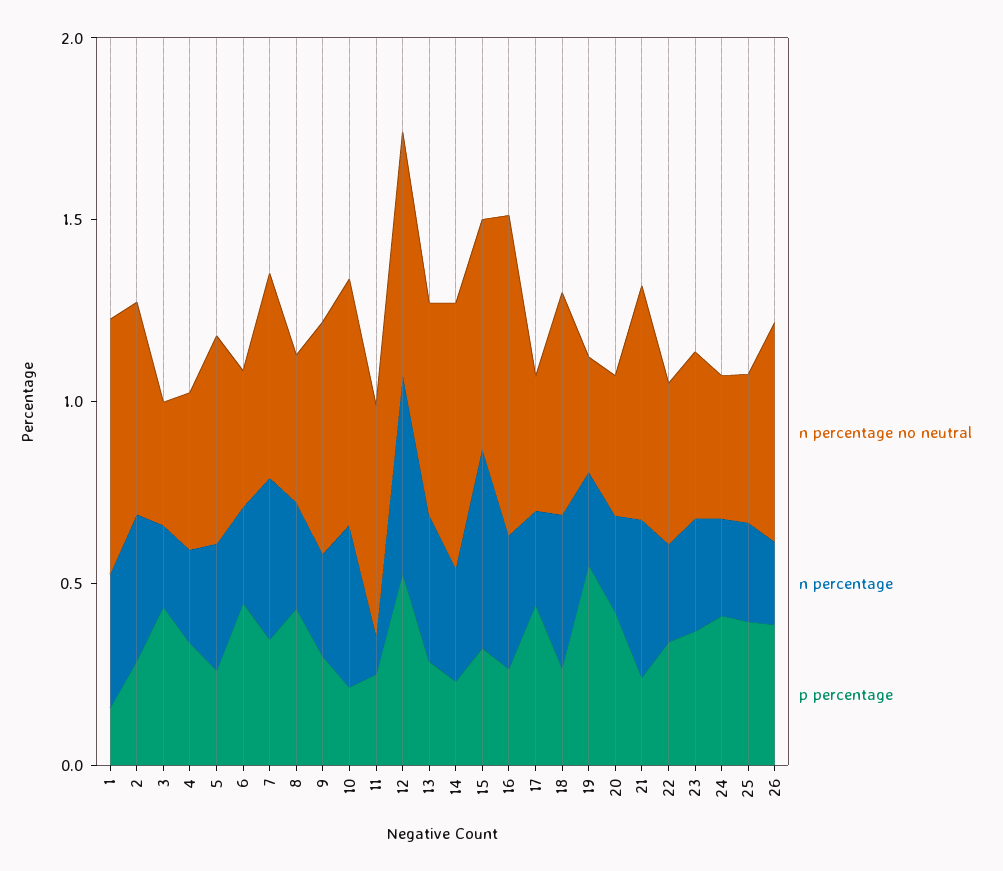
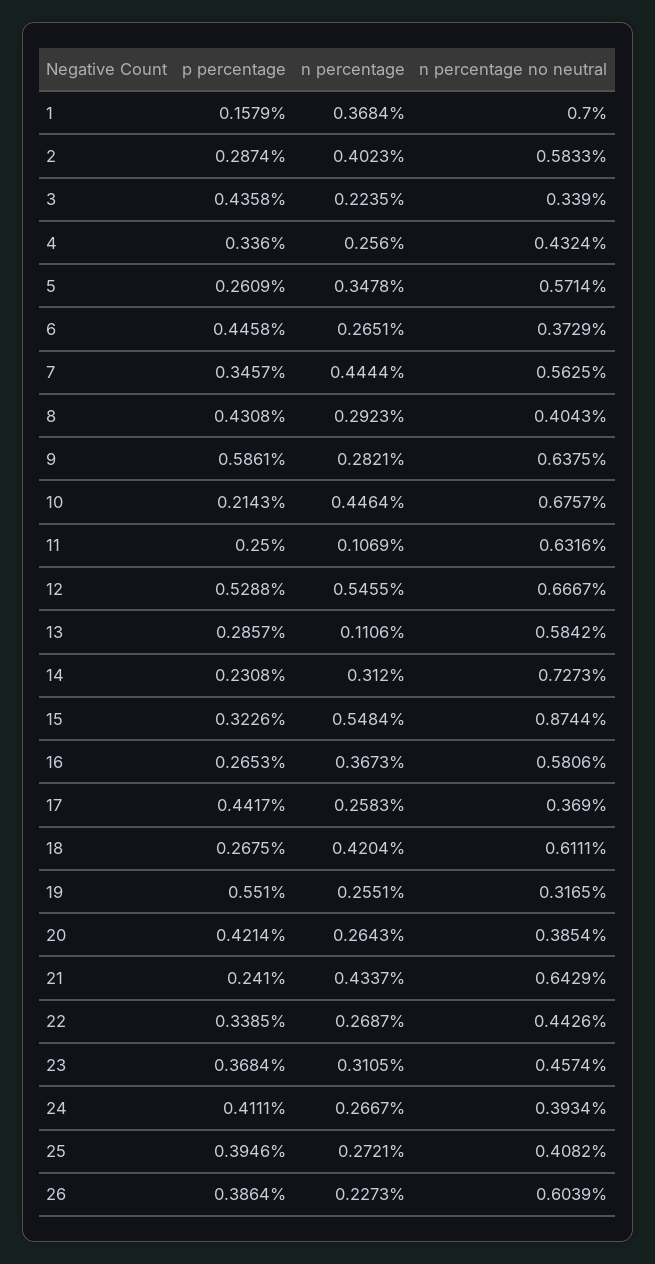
p percentage, 9: 0.3 -> 0.5861
n percentage, 13: 0.4 -> 0.1106
n percentage no neutral, 15: 0.6 -> 0.8744
n percentage no neutral, 16: 0.9 -> 0.5806

